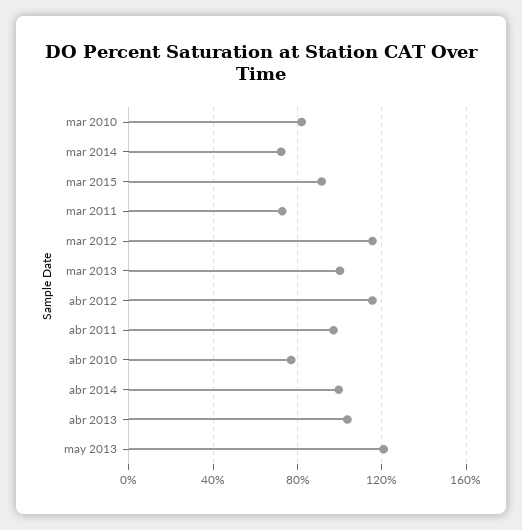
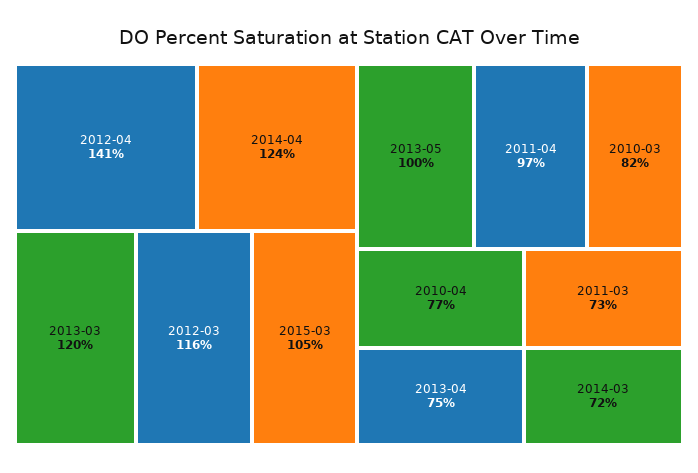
mar 2015: 90 -> 105
mar 2013: 100 -> 120
abr 2012: 115 -> 141
abr 2014: 100 -> 124
abr 2013: 105 -> 75
may 2013: 120 -> 100

